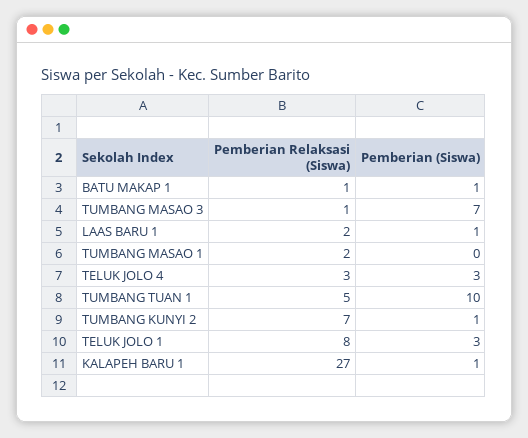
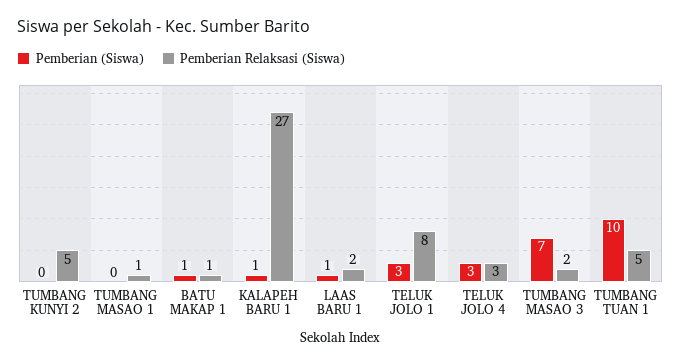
Pemberian Relaksasi (Siswa), TUMBANG MASAO 3: 1 -> 2
Pemberian Relaksasi (Siswa), TUMBANG MASAO 1: 2 -> 1
Pemberian Relaksasi (Siswa), TUMBANG KUNYI 2: 7 -> 5
Pemberian (Siswa), TUMBANG KUNYI 2: 1 -> 0

